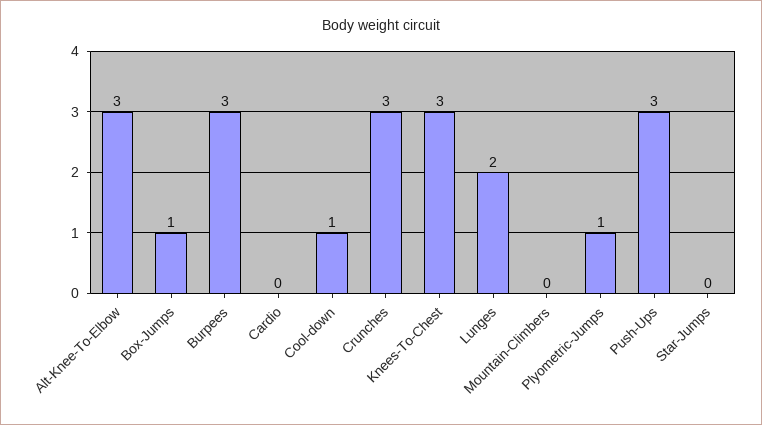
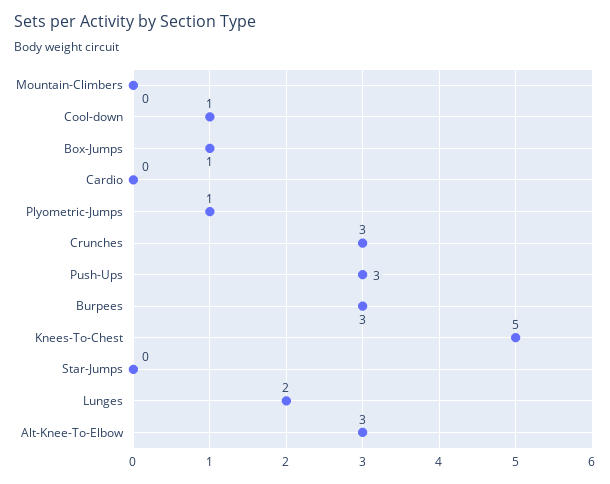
Knees-To-Chest: 3 -> 5

